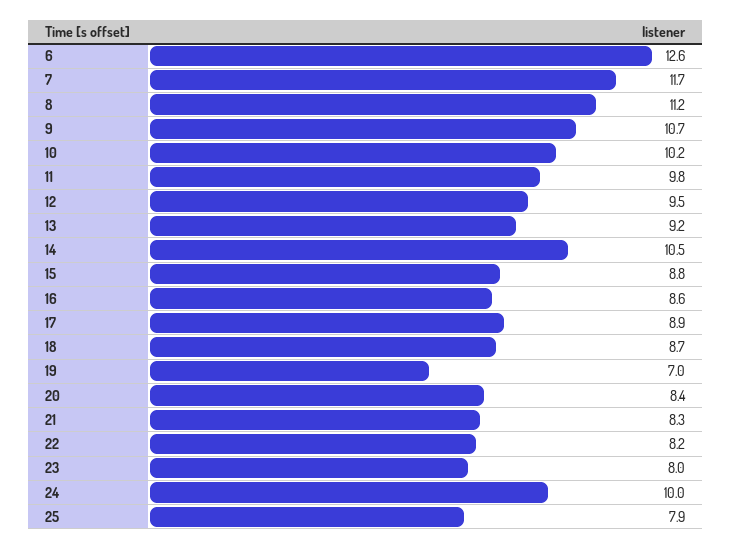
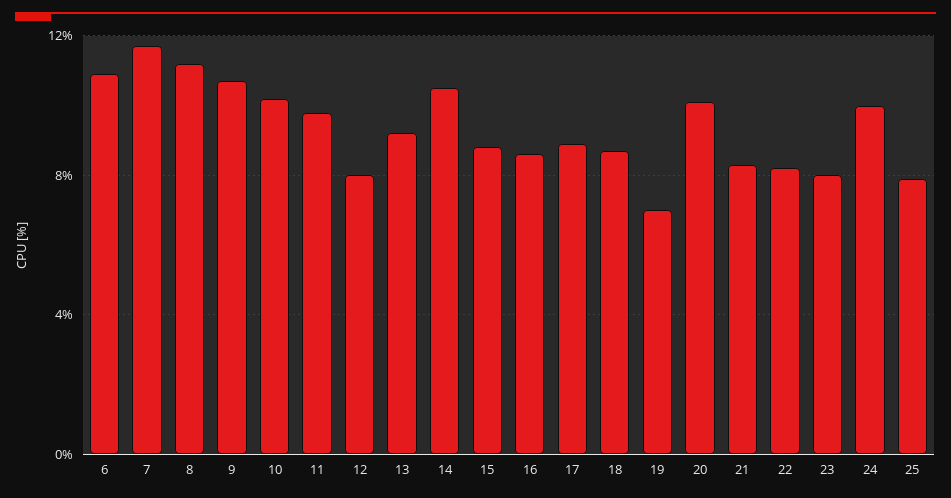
6: 12.6 -> 11
12: 9.5 -> 8
20: 8.4 -> 10

